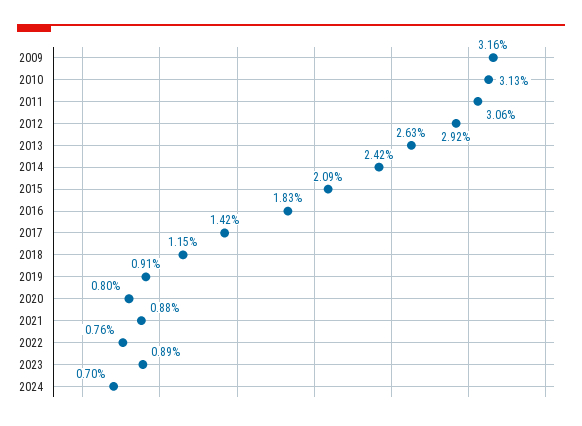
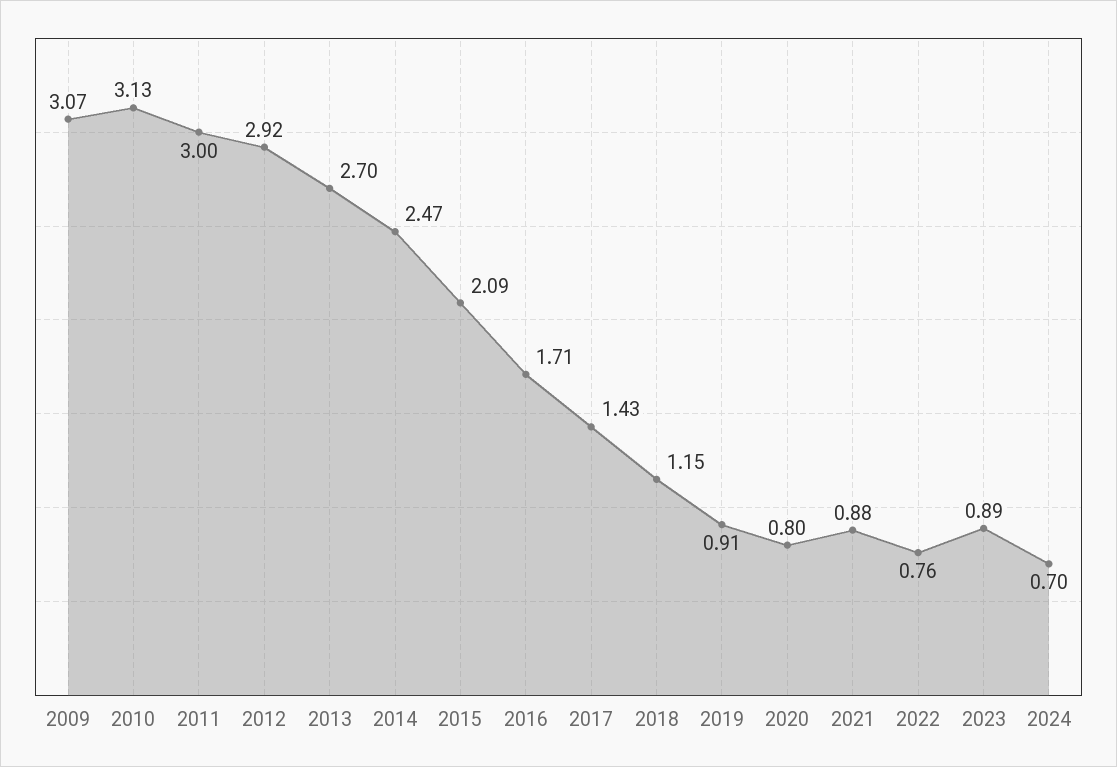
2009: 3.16 -> 3.07
2011: 3.06 -> 3
2013: 2.63 -> 2.7
2014: 2.42 -> 2.47
2016: 1.83 -> 1.71
2017: 1.42 -> 1.43

